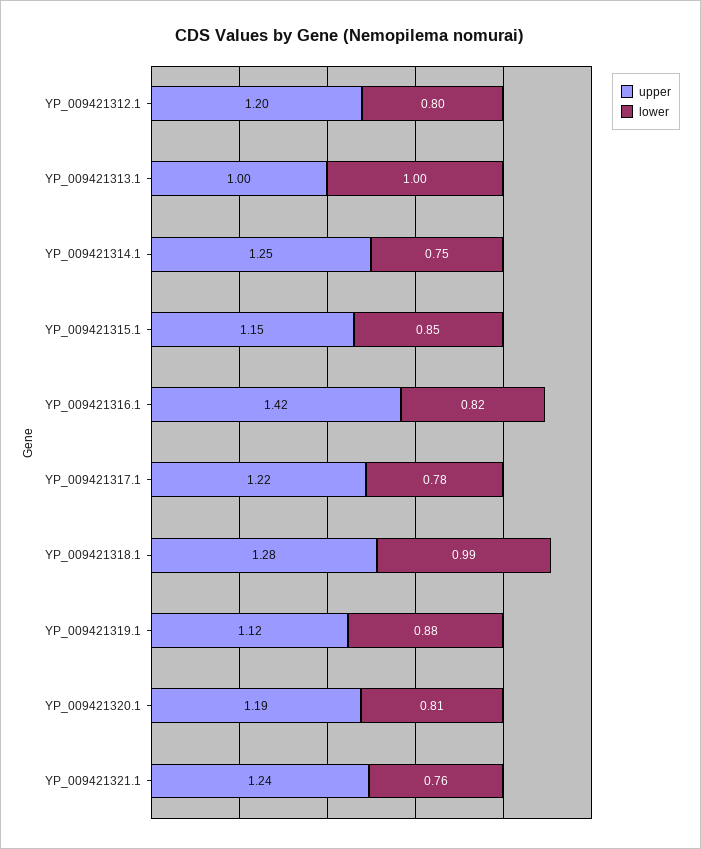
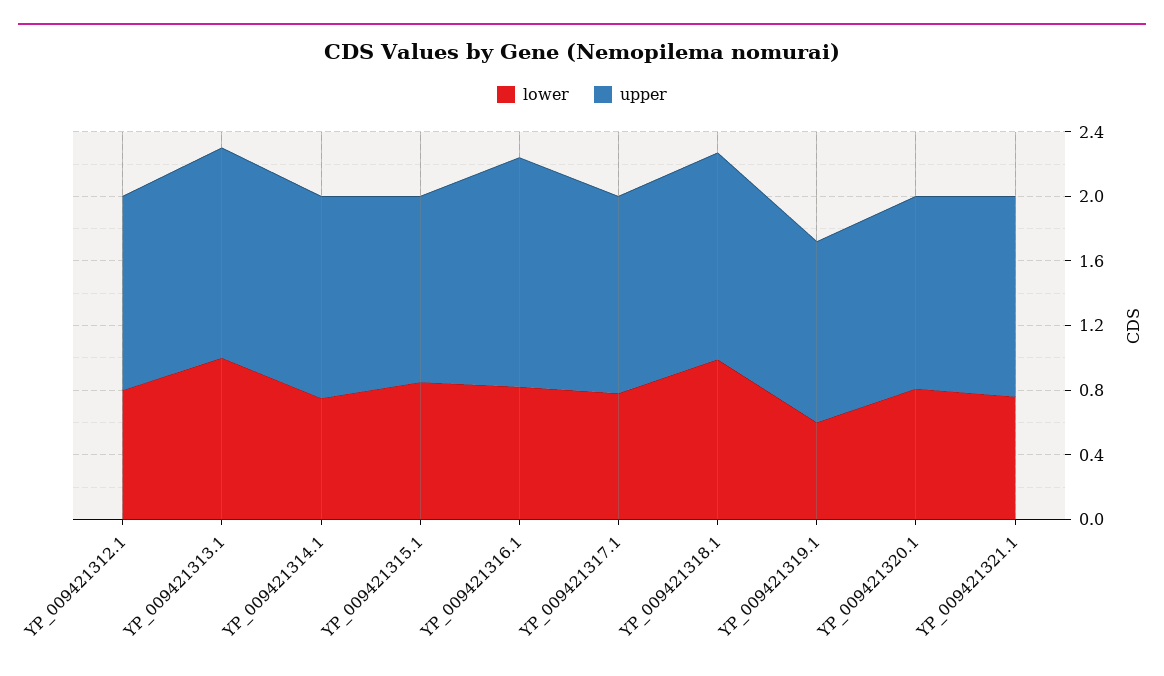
upper, YP_009421313.1: 1 -> 1.3
lower, YP_009421319.1: 0.88 -> 0.6

